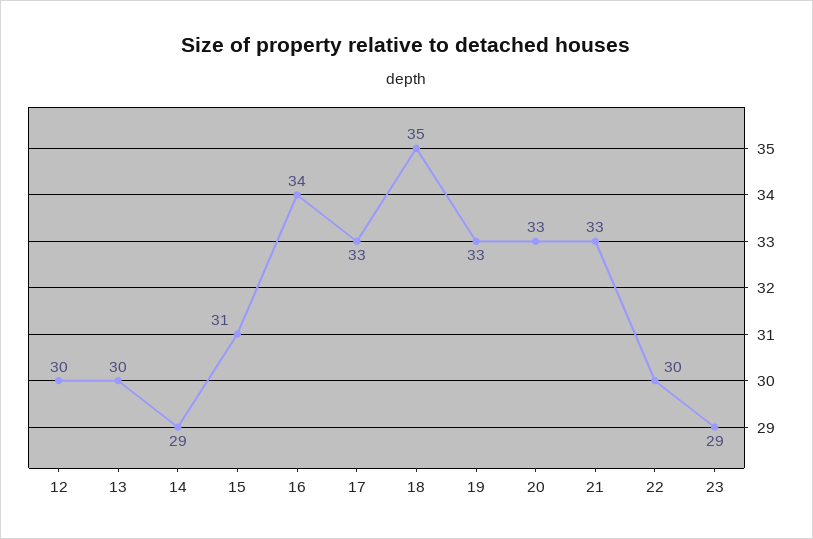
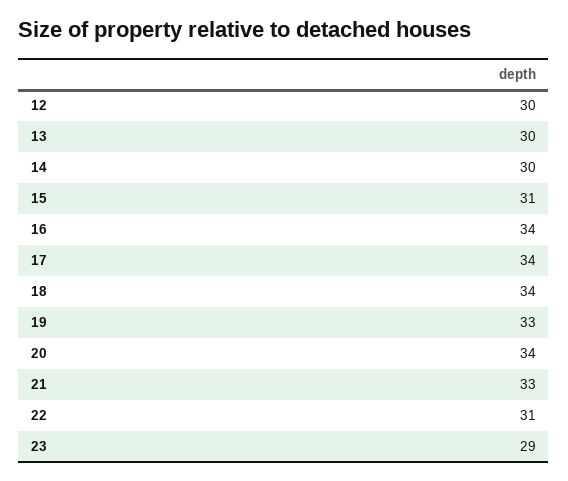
14: 29 -> 30
17: 33 -> 34
18: 35 -> 34
20: 33 -> 34
22: 30 -> 31

